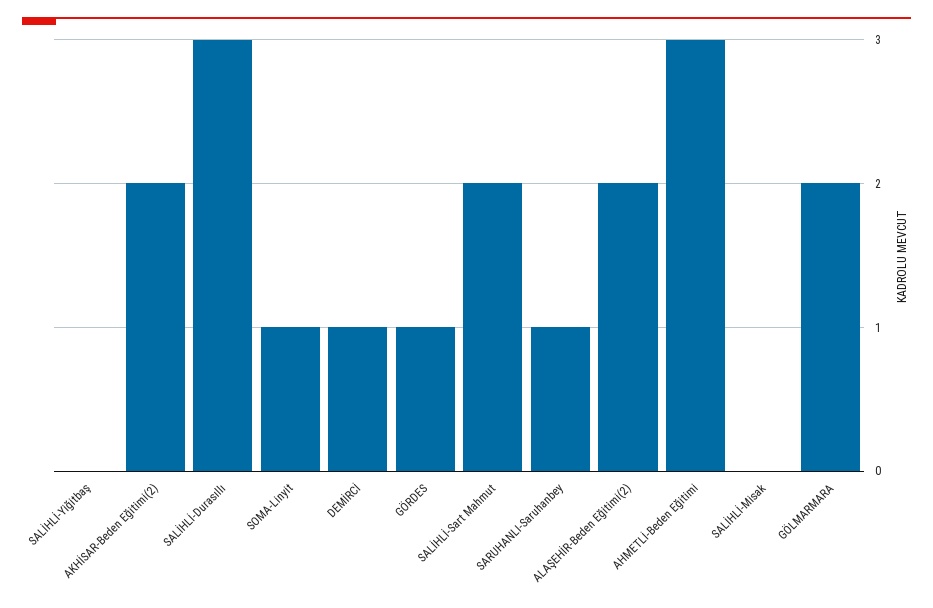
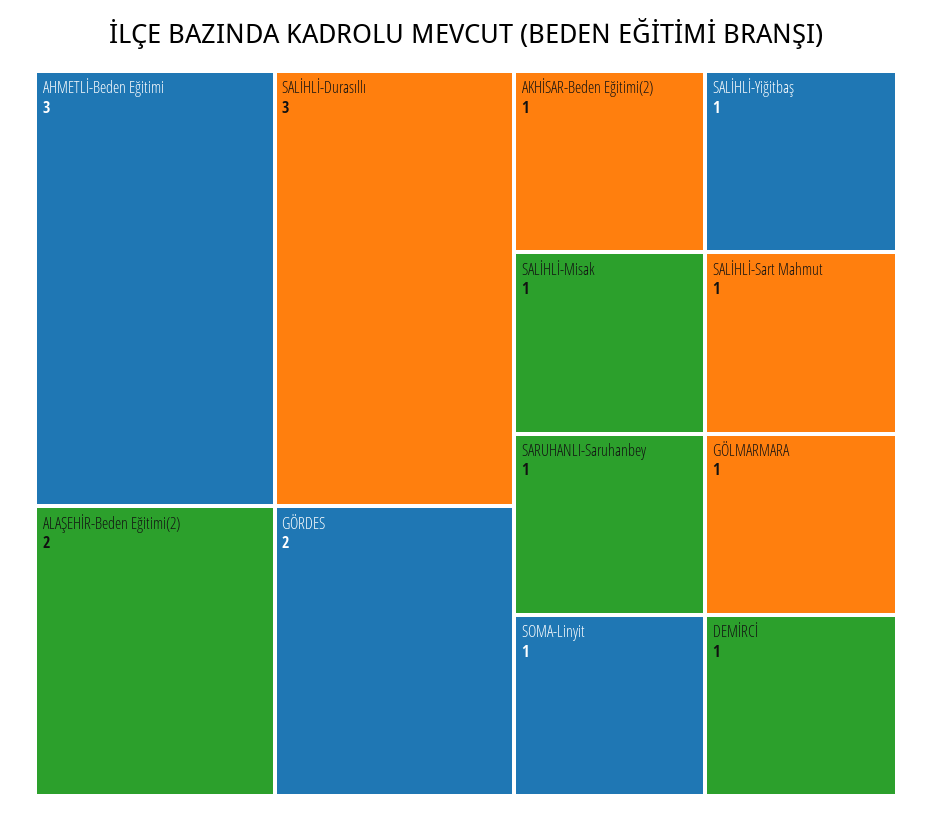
SALİHLİ-Yiğitbaş: 0 -> 1
AKHİSAR-Beden Eğitimi(2): 2 -> 1
GÖRDES: 1 -> 2
SALİHLİ-Sart Mahmut: 2 -> 1
SALİHLİ-Misak: 0 -> 1
GÖLMARMARA: 2 -> 1

